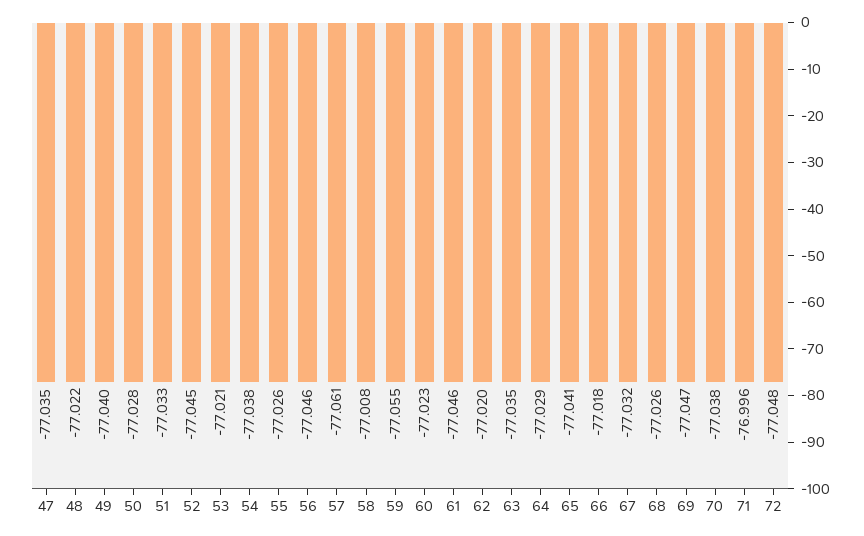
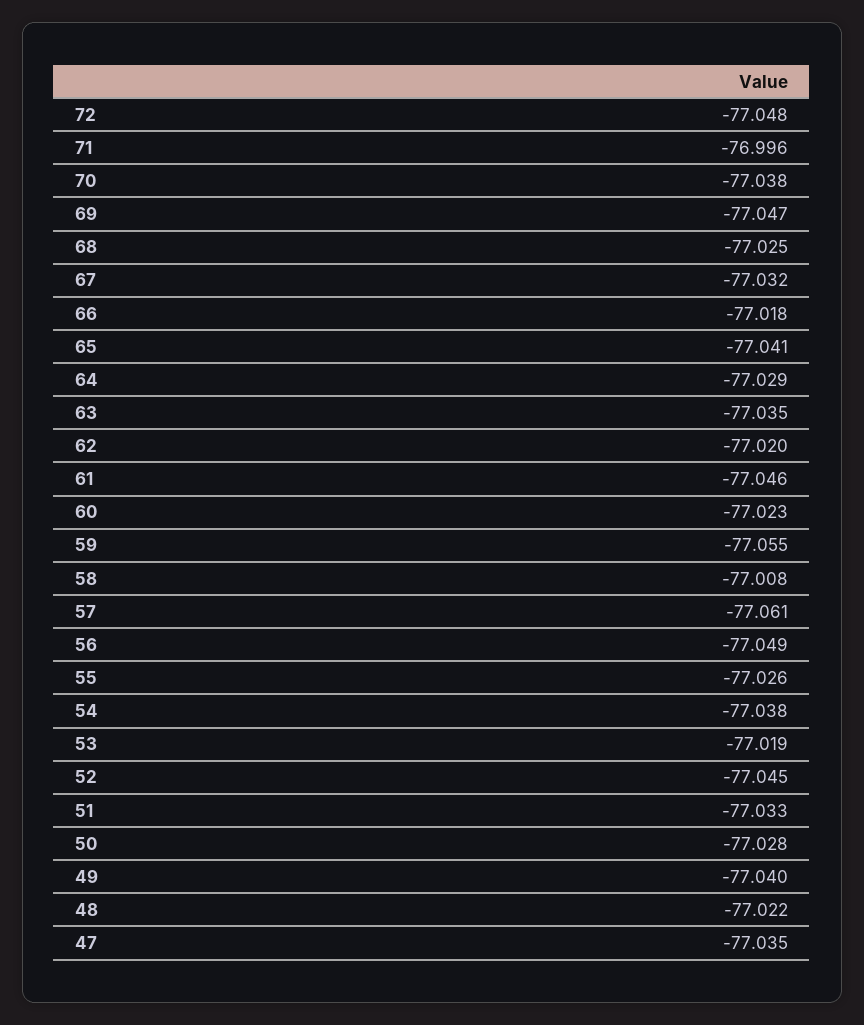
53: -77.021 -> -77.019
56: -77.046 -> -77.049
68: -77.026 -> -77.025

